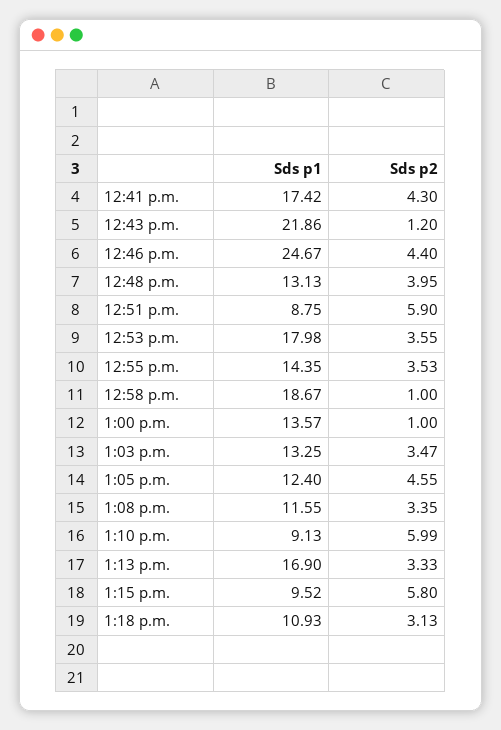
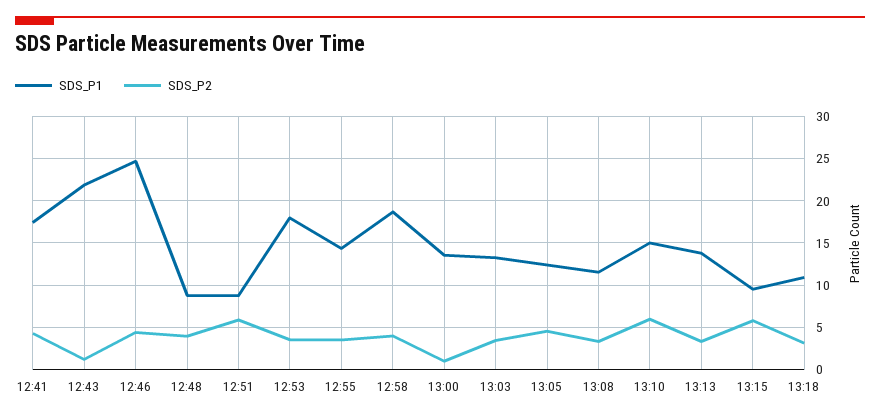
Sds p1, 12:48 p.m.: 13.13 -> 9
Sds p2, 12:58 p.m.: 1 -> 4
Sds p1, 1:10 p.m.: 9.13 -> 15
Sds p1, 1:13 p.m.: 16.9 -> 14

